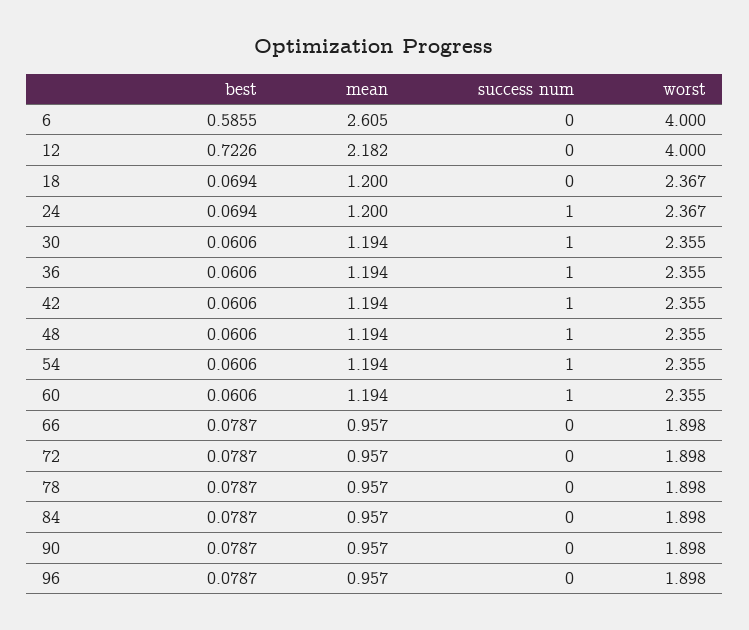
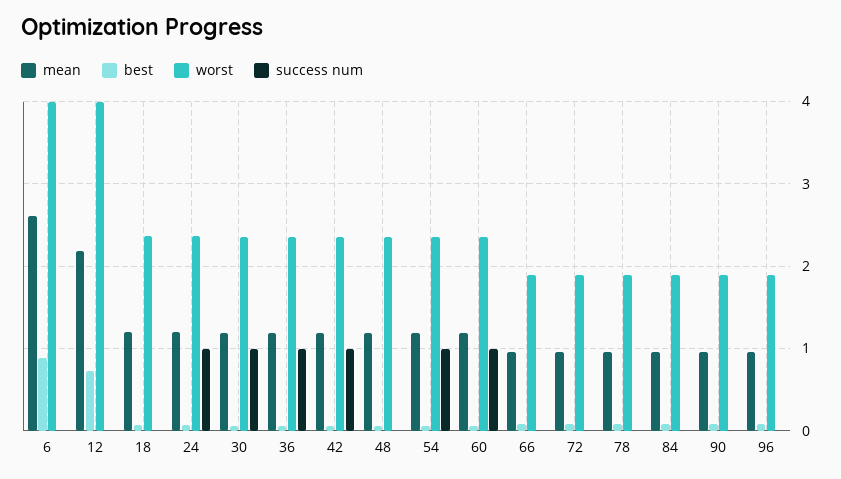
best, 6: 0.5855 -> 0.9
success num, 48: 1 -> 0

